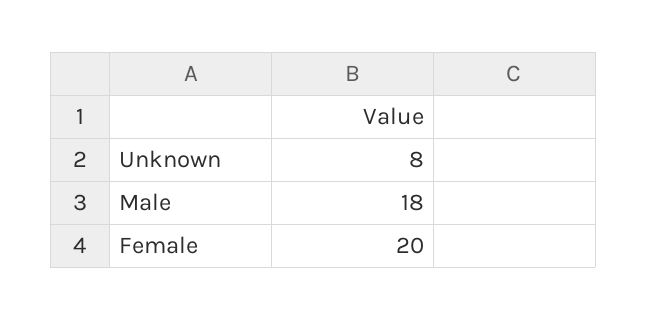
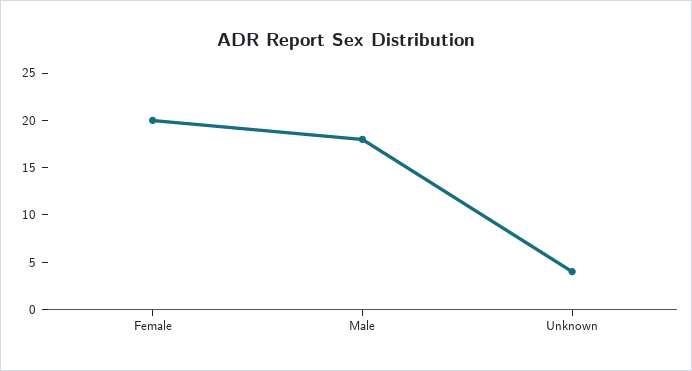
Unknown: 8 -> 4

